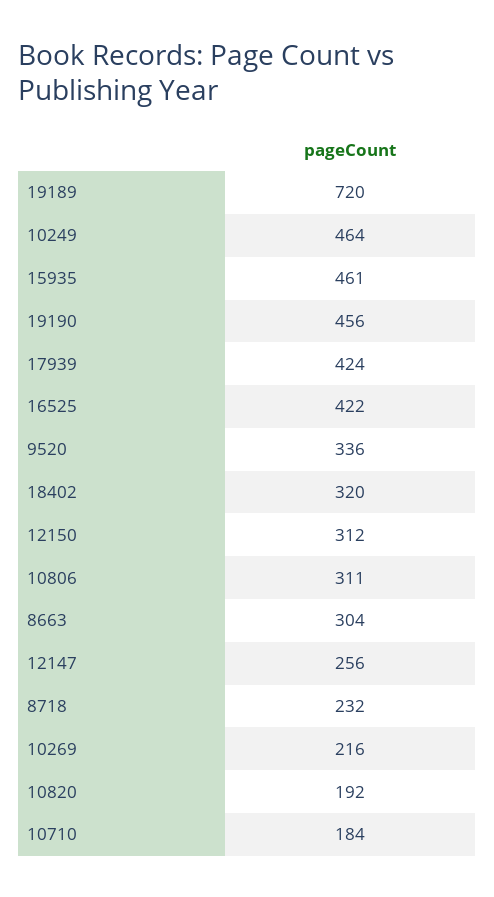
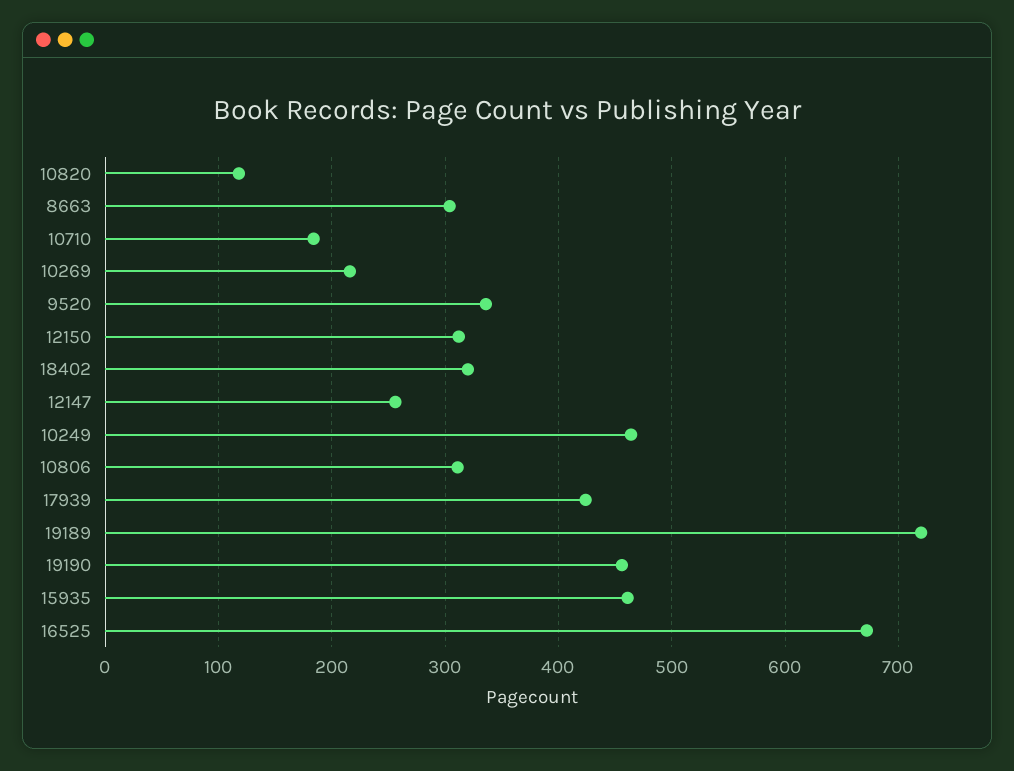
16525: 422 -> 670
8718: 232 -> none
10820: 192 -> 120

